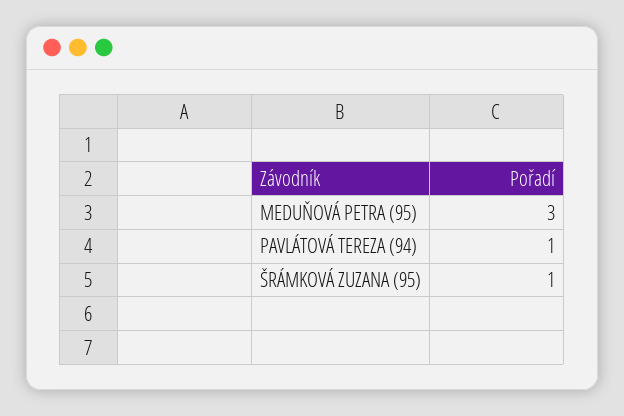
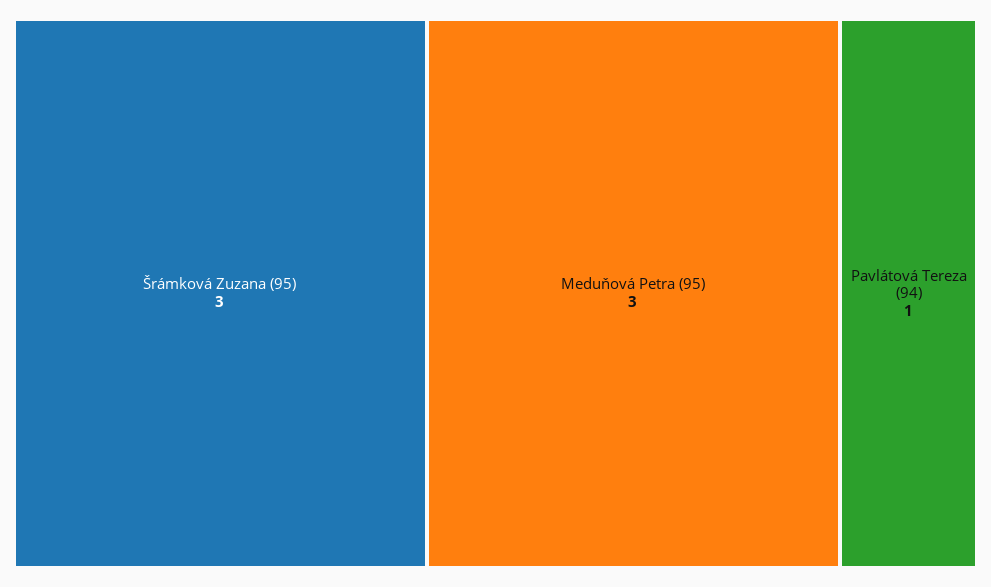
ŠRÁMKOVÁ ZUZANA (95): 1 -> 3

